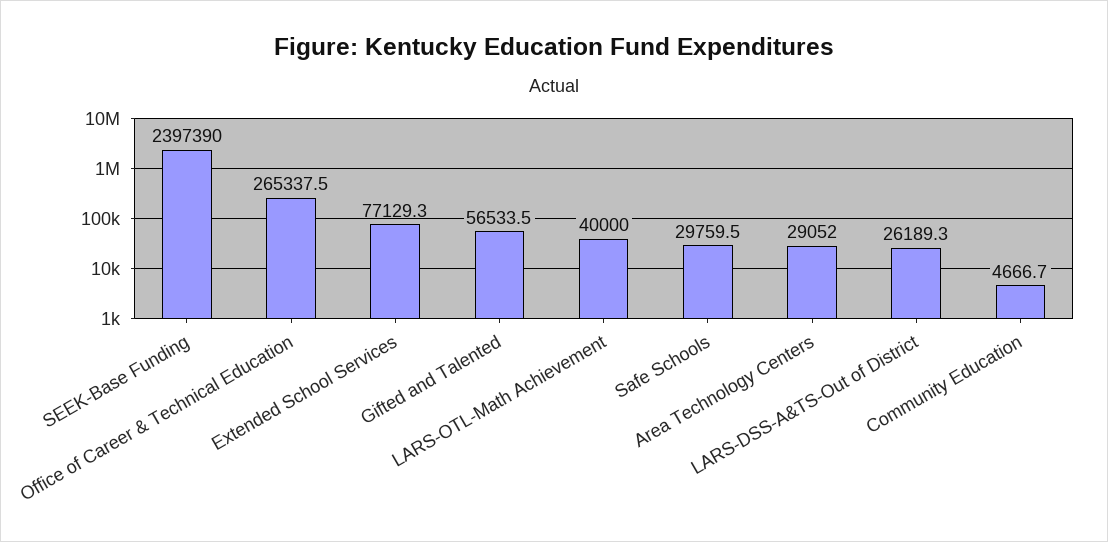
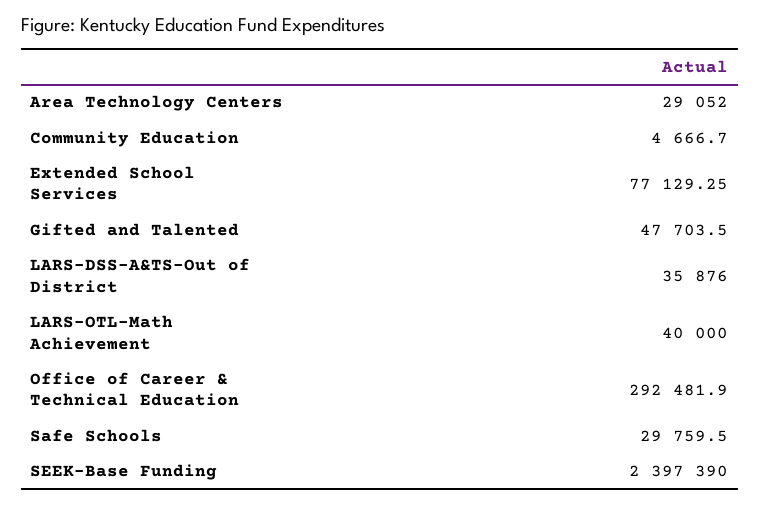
Office of Career & Technical Education: 265337.5 -> 292481.9
Gifted and Talented: 56533.5 -> 47703.5
LARS-DSS-A&TS-Out of District: 26189.3 -> 35876

